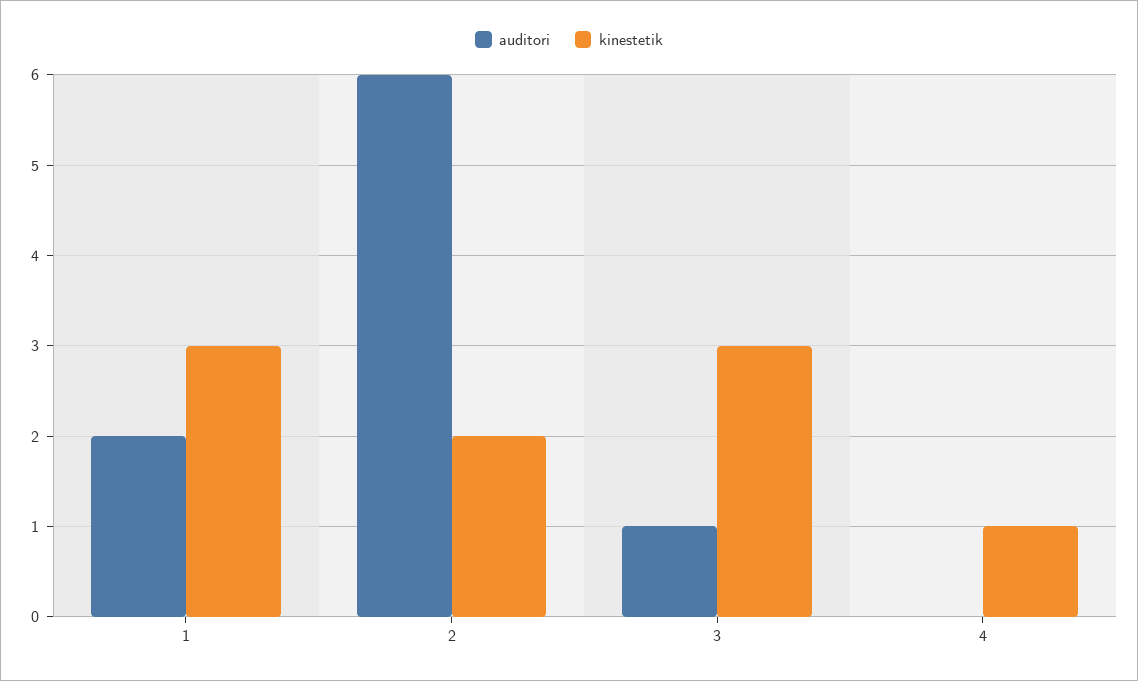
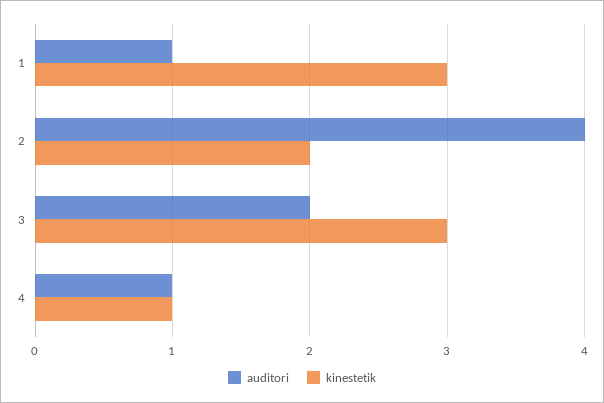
auditori, 1: 2 -> 1
auditori, 2: 6 -> 4
auditori, 3: 1 -> 2
auditori, 4: 0 -> 1

